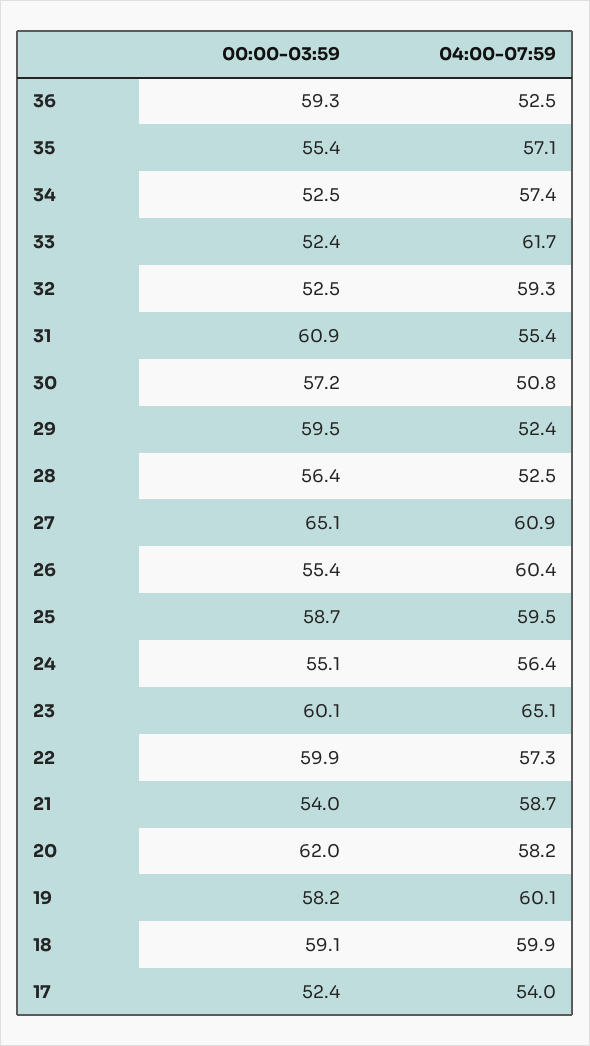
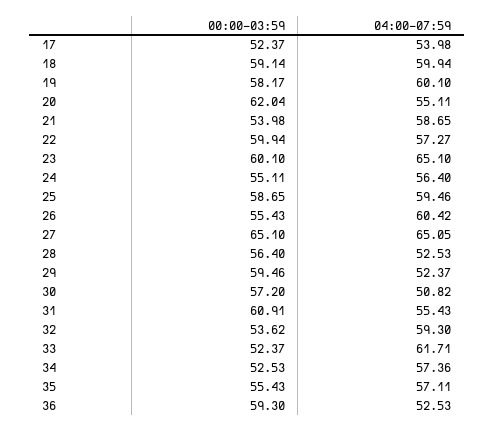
00:00-03:59, 32: 52.5 -> 53.62
04:00-07:59, 27: 60.9 -> 65.05
04:00-07:59, 20: 58.2 -> 55.11

